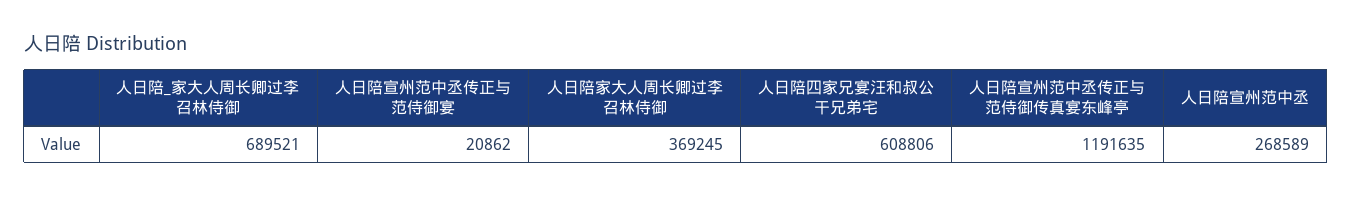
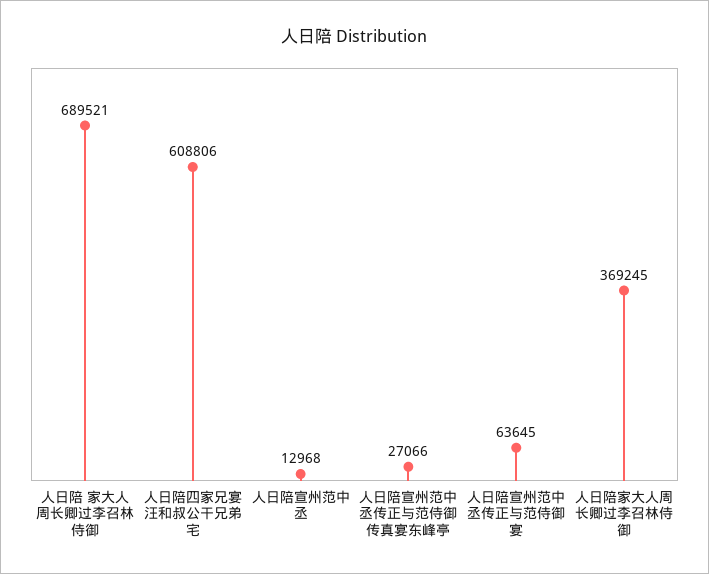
人日陪宣州范中丞传正与范侍御宴: 20862 -> 63645
人日陪宣州范中丞传正与范侍御传真宴东峰亭: 1191635 -> 27066
人日陪宣州范中丞: 268589 -> 12968

